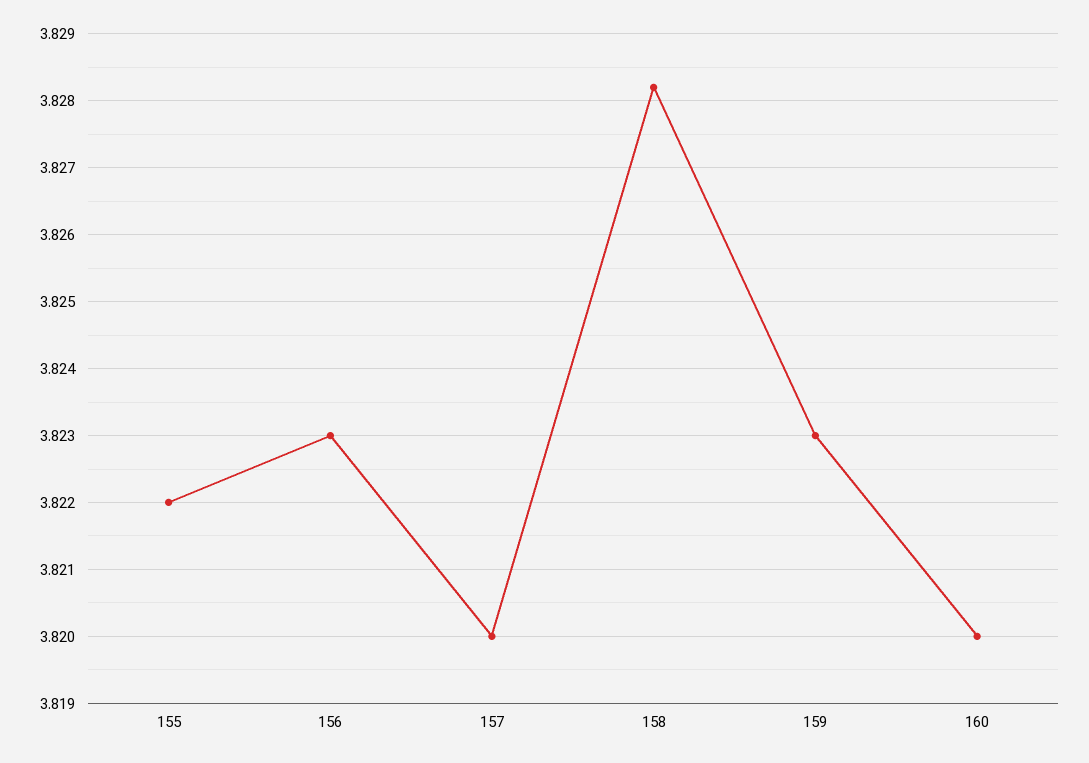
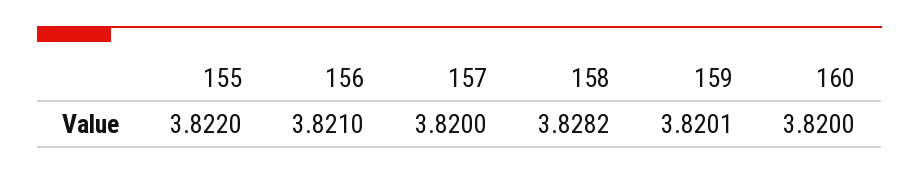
156: 3.823 -> 3.821
159: 3.823 -> 3.8201

